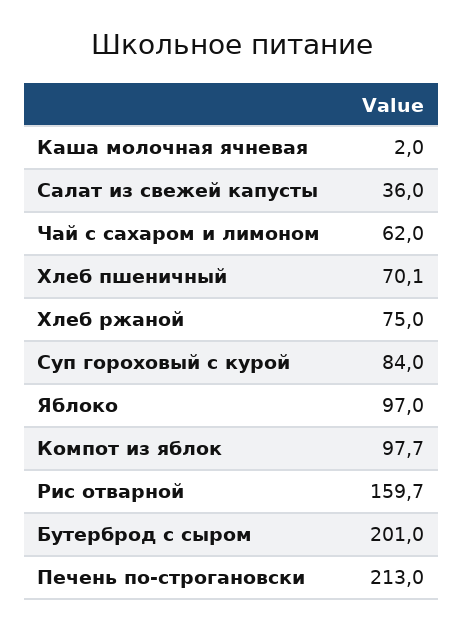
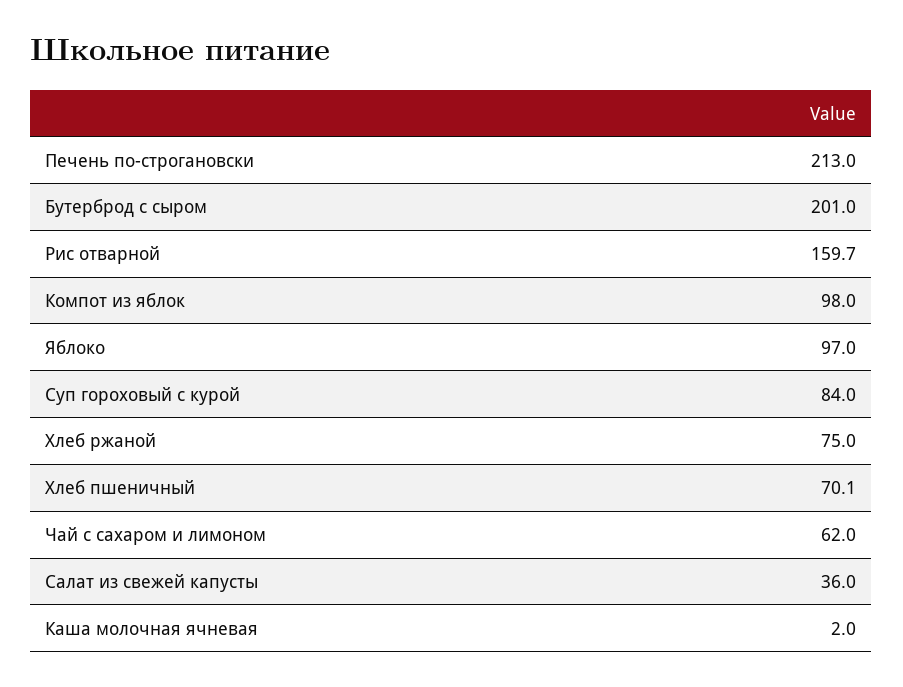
Компот из яблок: 97.7 -> 98

